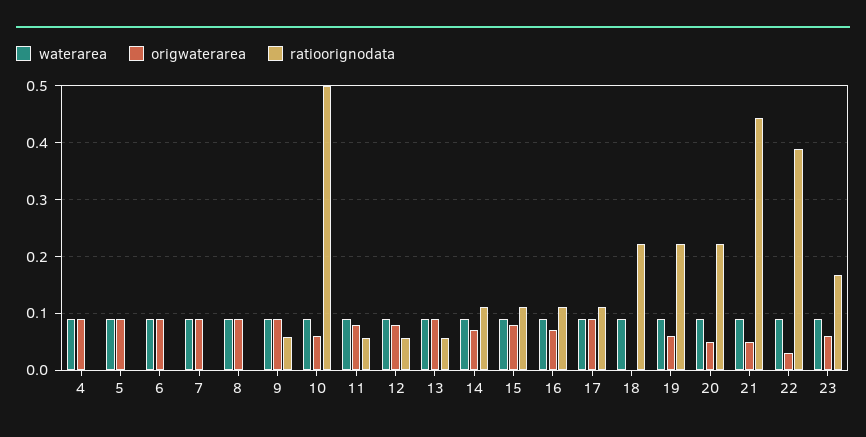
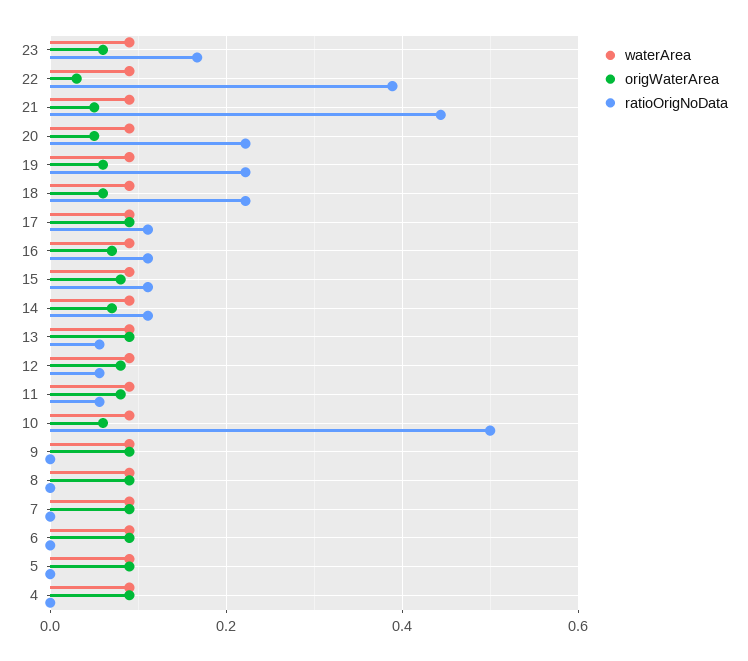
ratioorignodata, 9: 0.06 -> 0
origwaterarea, 18: 0 -> 0.06

